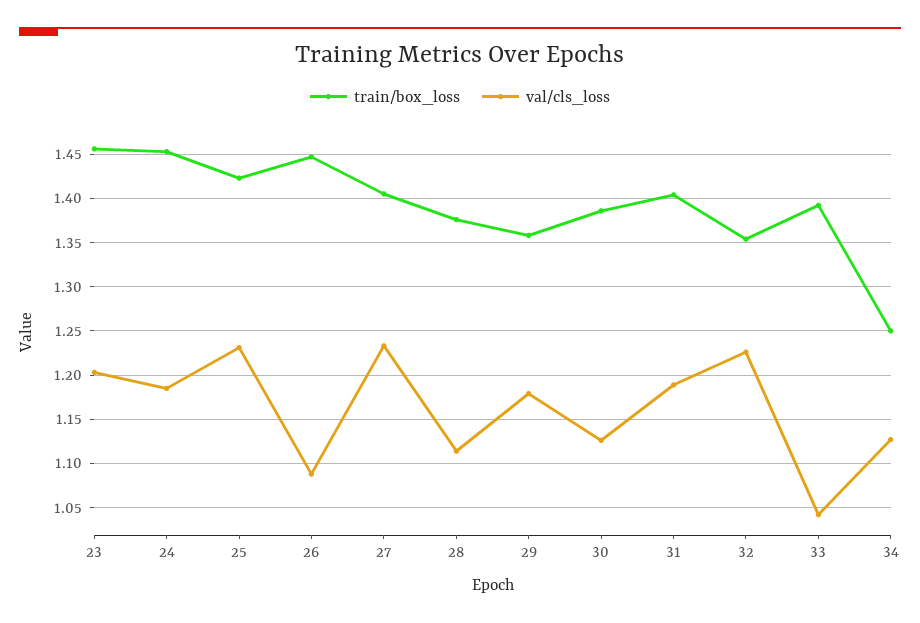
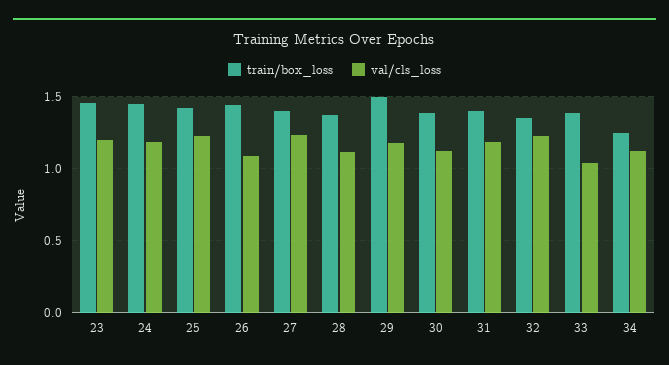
train/box_loss, 29: 1.36 -> 1.5

